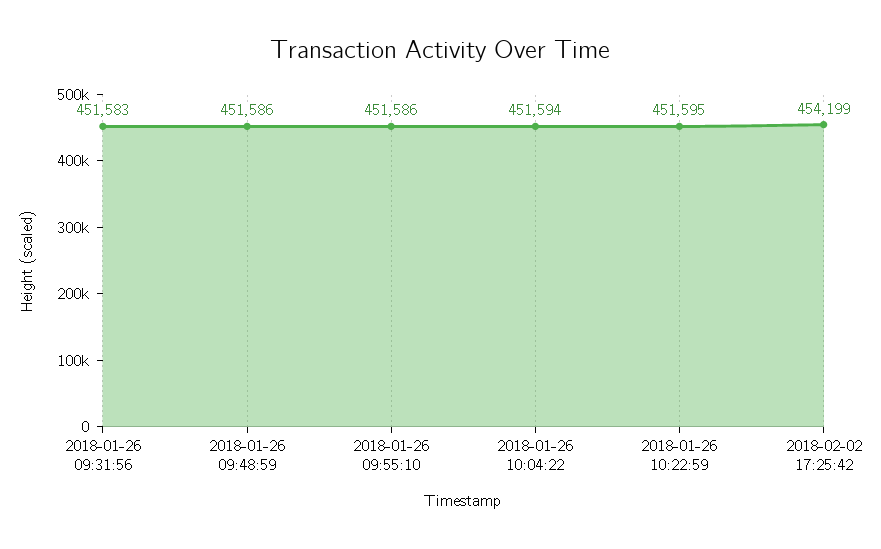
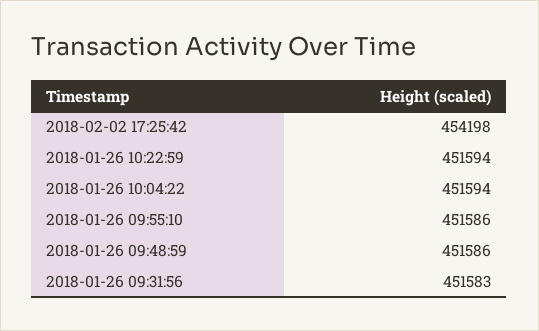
2018-01-26 10:22:59: 451595 -> 451594
2018-02-02 17:25:42: 454199 -> 454198

